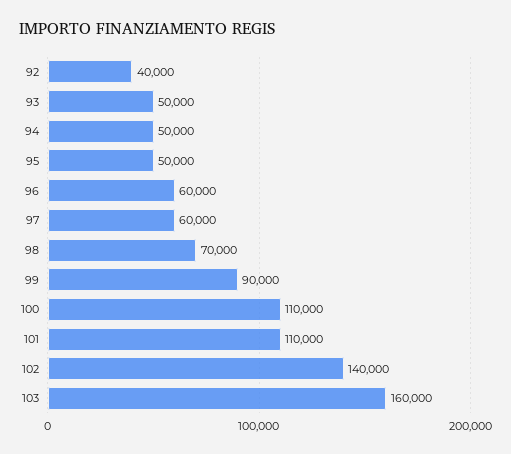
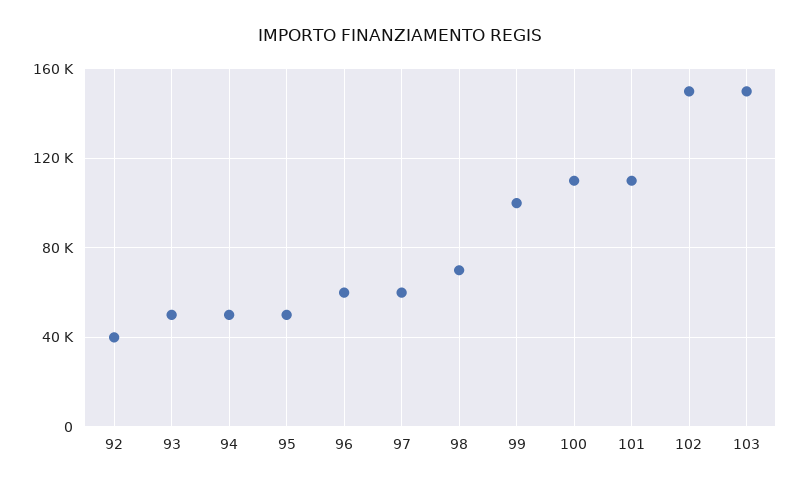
99: 90000 -> 100000
102: 140000 -> 150000
103: 160000 -> 150000

